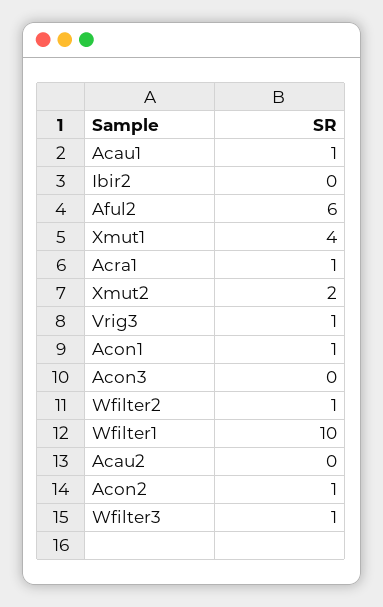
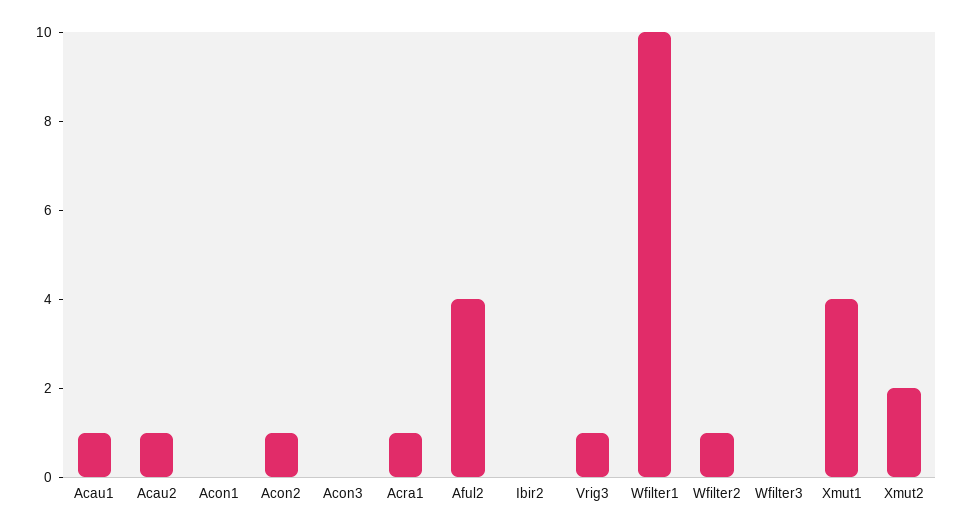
Aful2: 6 -> 4
Acon1: 1 -> 0
Acau2: 0 -> 1
Wfilter3: 1 -> 0

